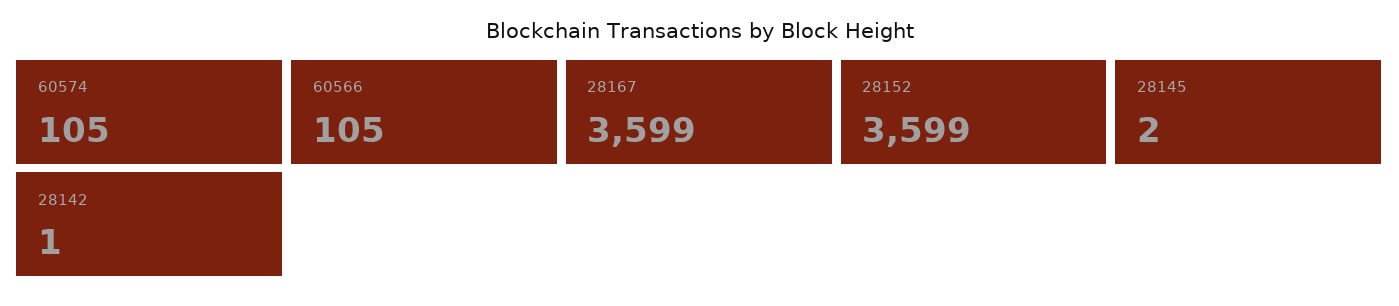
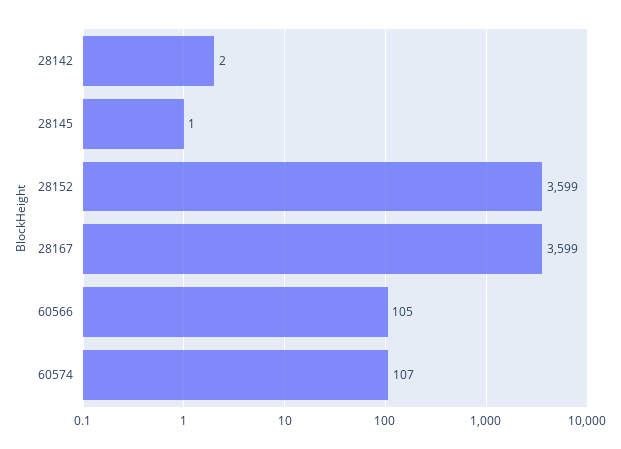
60574: 105 -> 107
28145: 2 -> 1
28142: 1 -> 2

